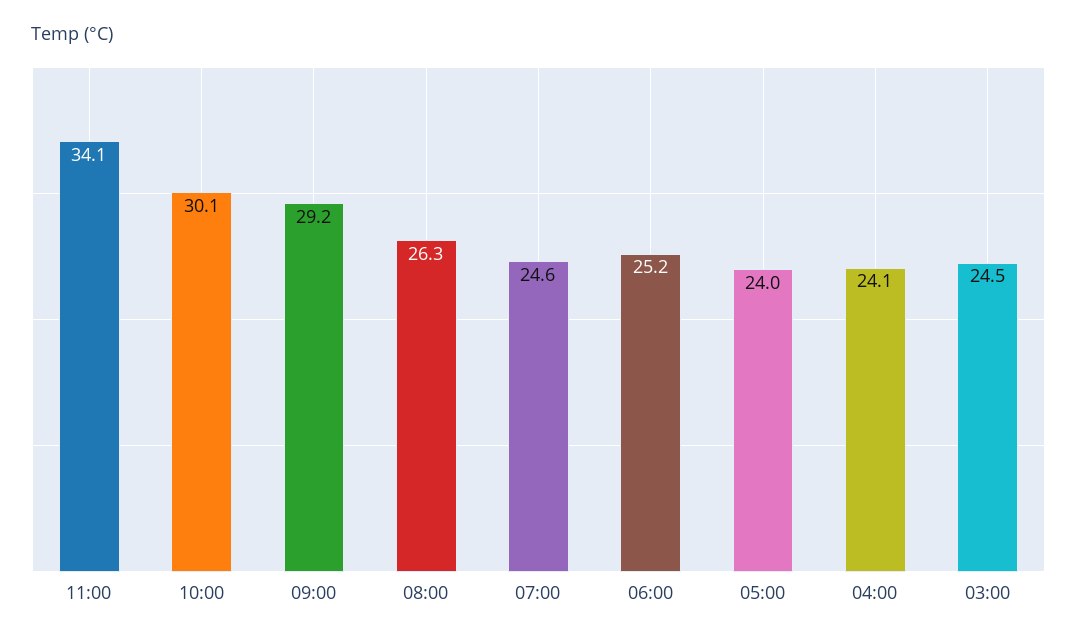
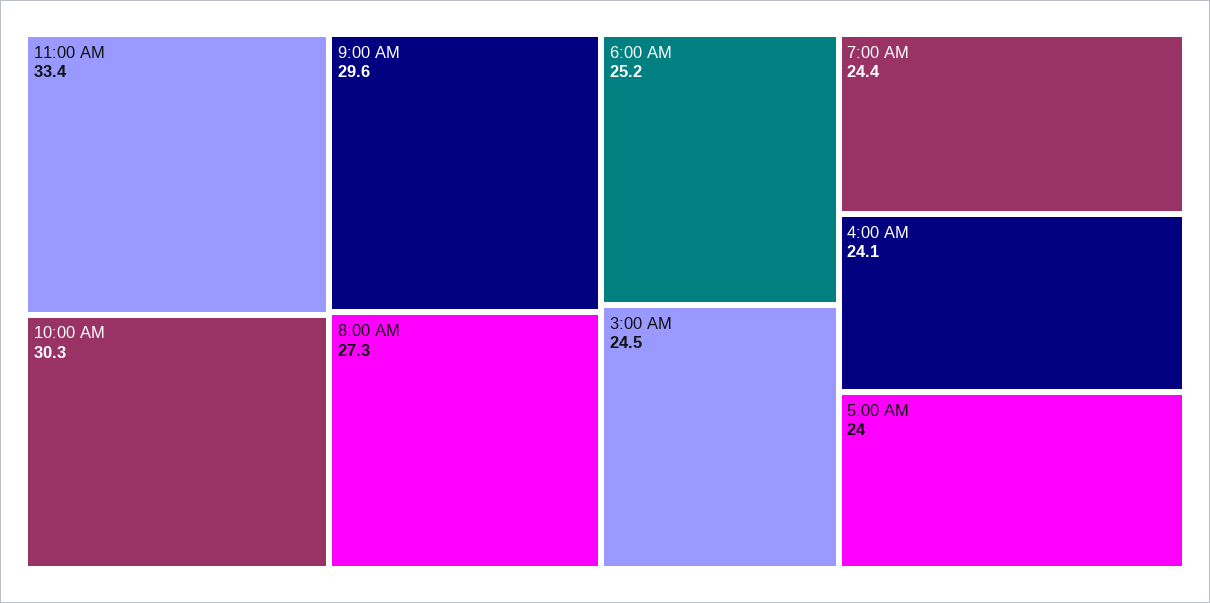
11:00: 34.1 -> 33.4
10:00: 30.1 -> 30.3
09:00: 29.2 -> 29.6
08:00: 26.3 -> 27.3
07:00: 24.6 -> 24.4

